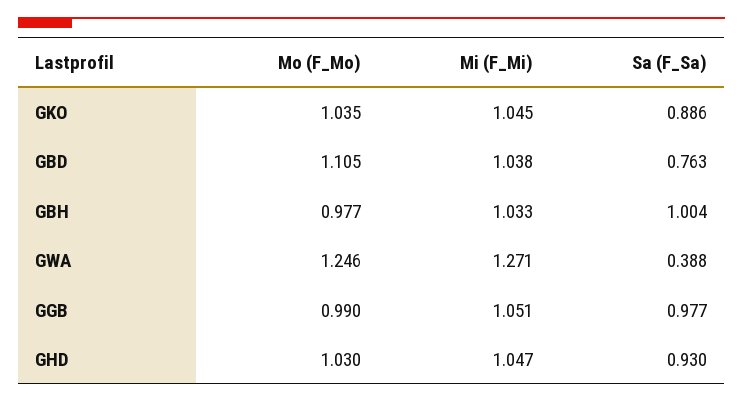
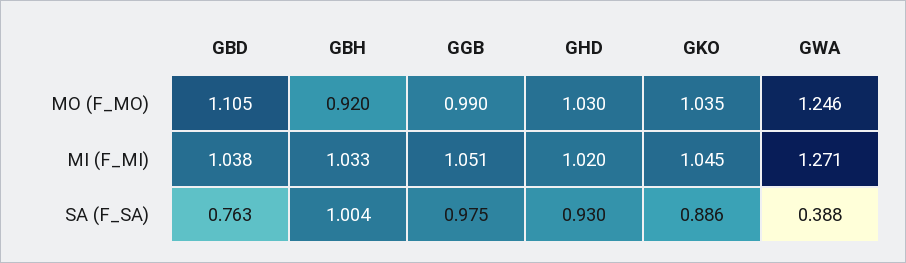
Mo (F_Mo), GBH: 0.977 -> 0.92
Sa (F_Sa), GGB: 0.977 -> 0.975
Mi (F_Mi), GHD: 1.047 -> 1.02

